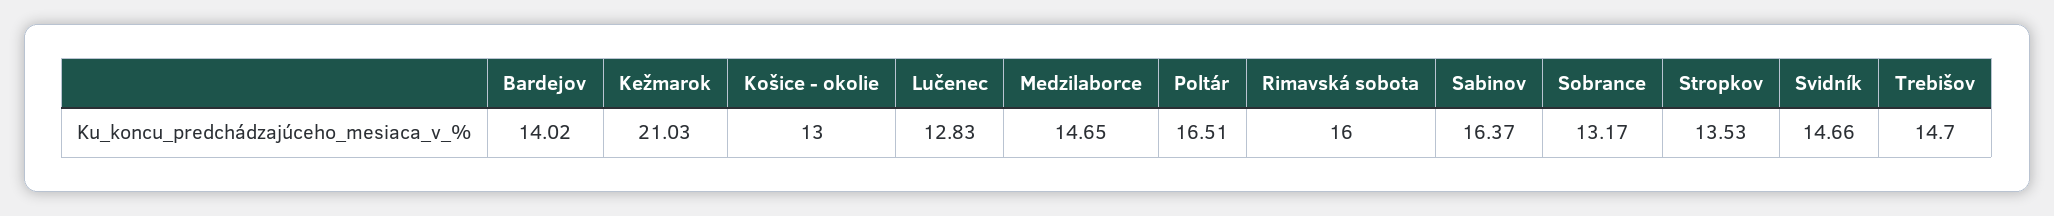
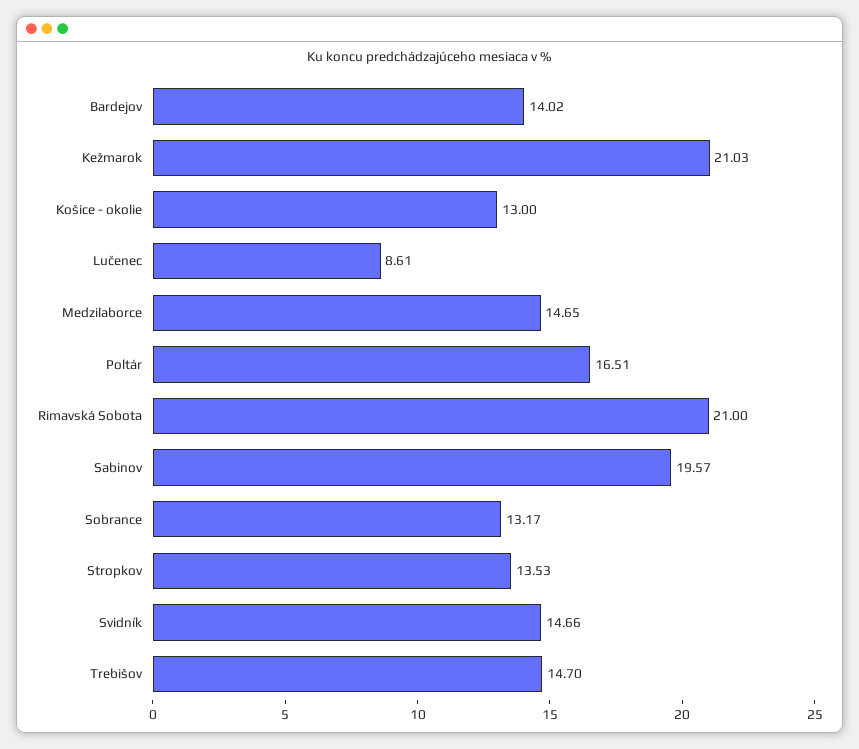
Lučenec: 12.83 -> 8.61
Rimavská sobota: 16 -> 21
Sabinov: 16.37 -> 19.57

